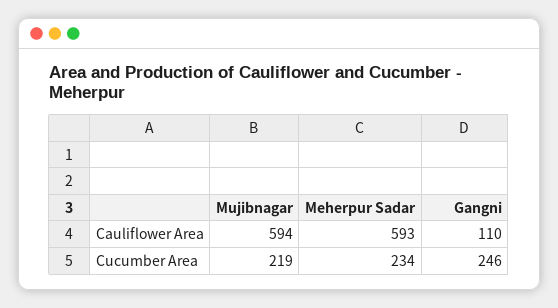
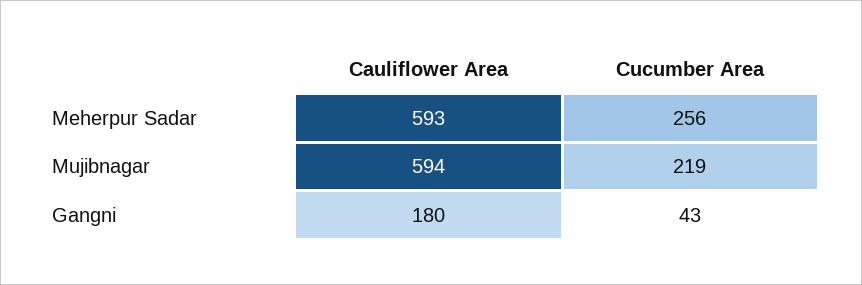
Gangni, Cauliflower Area: 110 -> 180
Meherpur Sadar, Cucumber Area: 234 -> 256
Gangni, Cucumber Area: 246 -> 43

